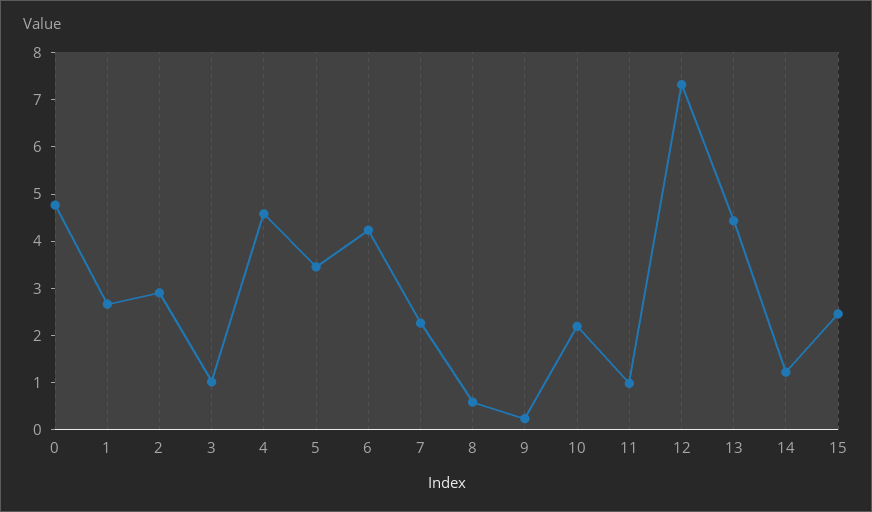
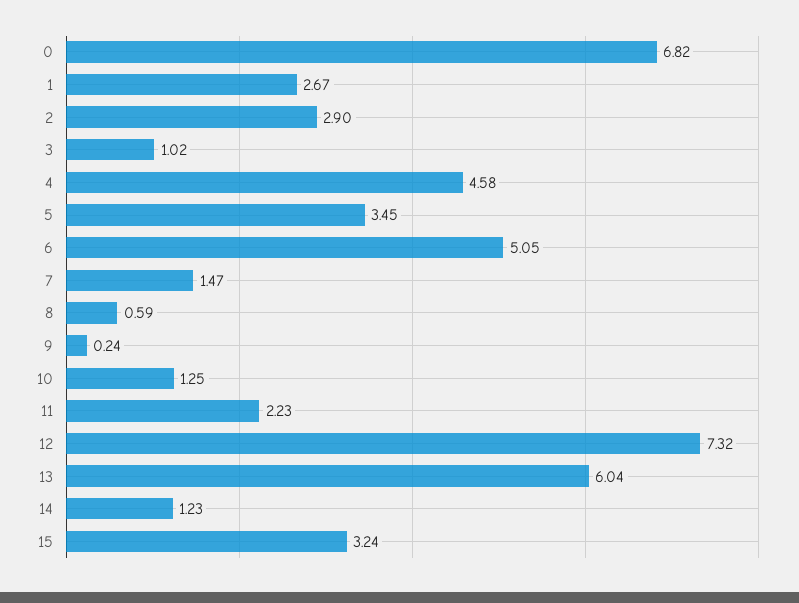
0: 4.8 -> 6.82
6: 4.2 -> 5.05
7: 2.2 -> 1.47
10: 2.2 -> 1.25
11: 1 -> 2.23
13: 4.4 -> 6.04
15: 2.4 -> 3.24

